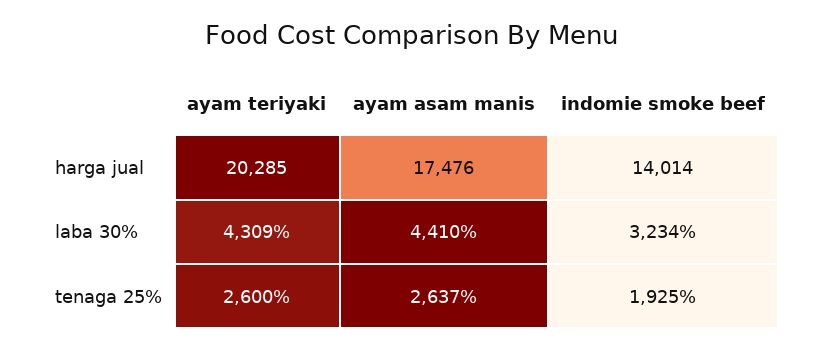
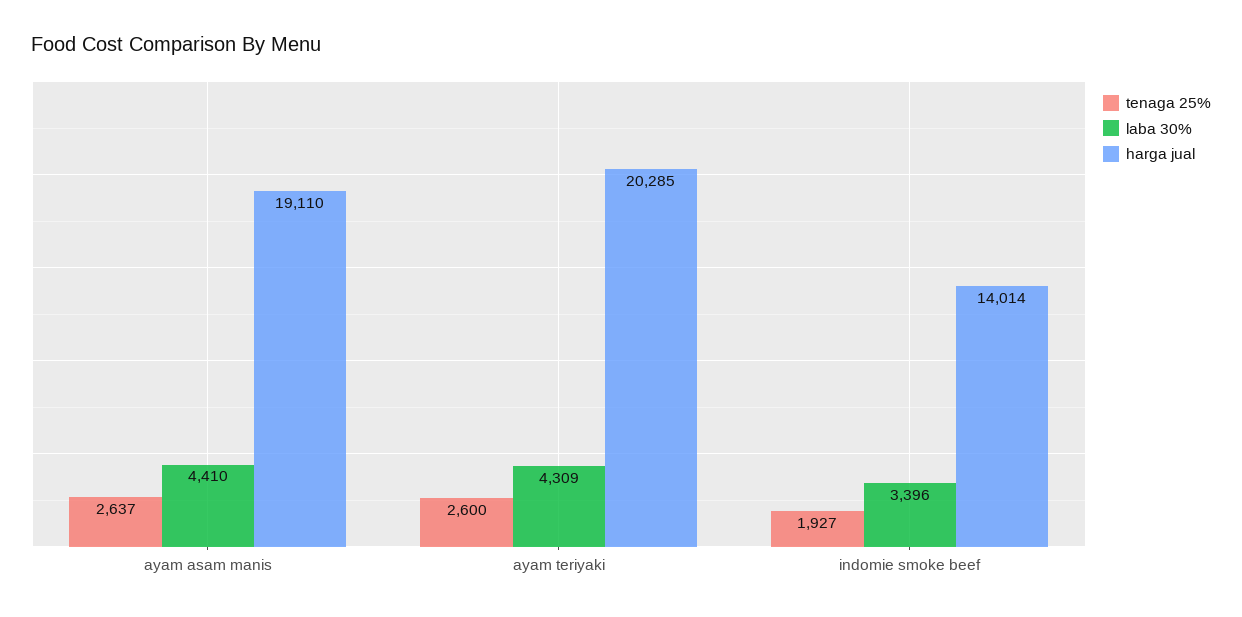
harga jual, ayam asam manis: 17476 -> 19110
laba 30%, indomie smoke beef: 3234 -> 3396
tenaga 25%, indomie smoke beef: 1925 -> 1927

